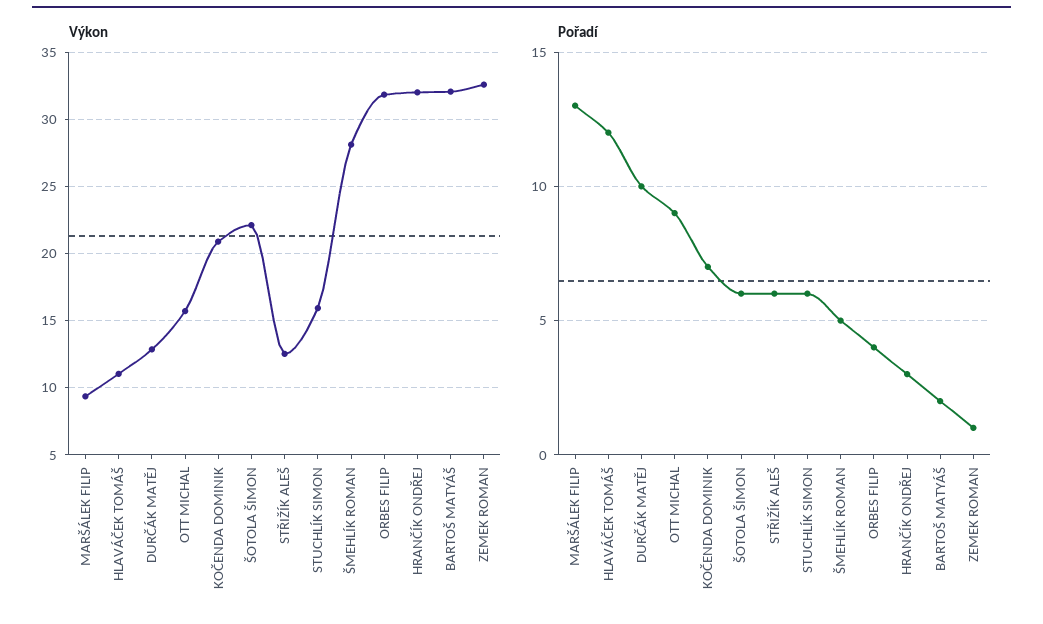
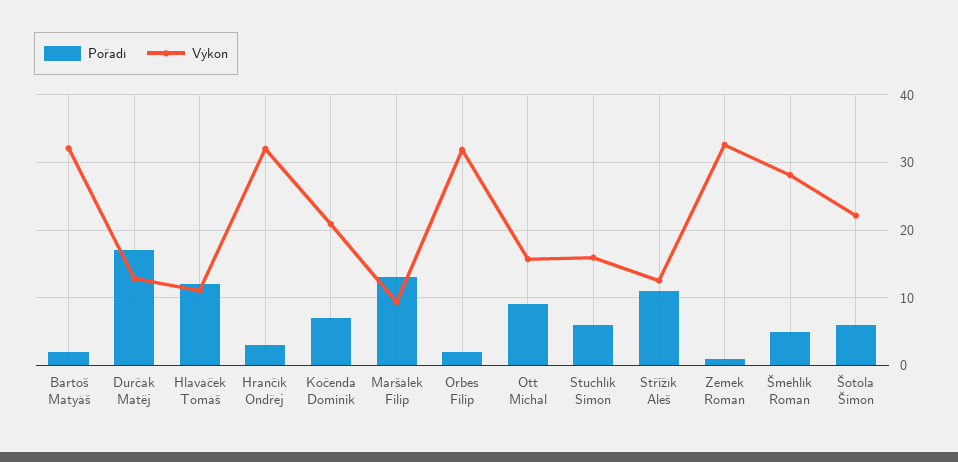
Pořadí, DURČÁK MATĚJ: 10 -> 17
Pořadí, STŘIŽÍK ALEŠ: 6 -> 11
Pořadí, ORBES FILIP: 4 -> 2

